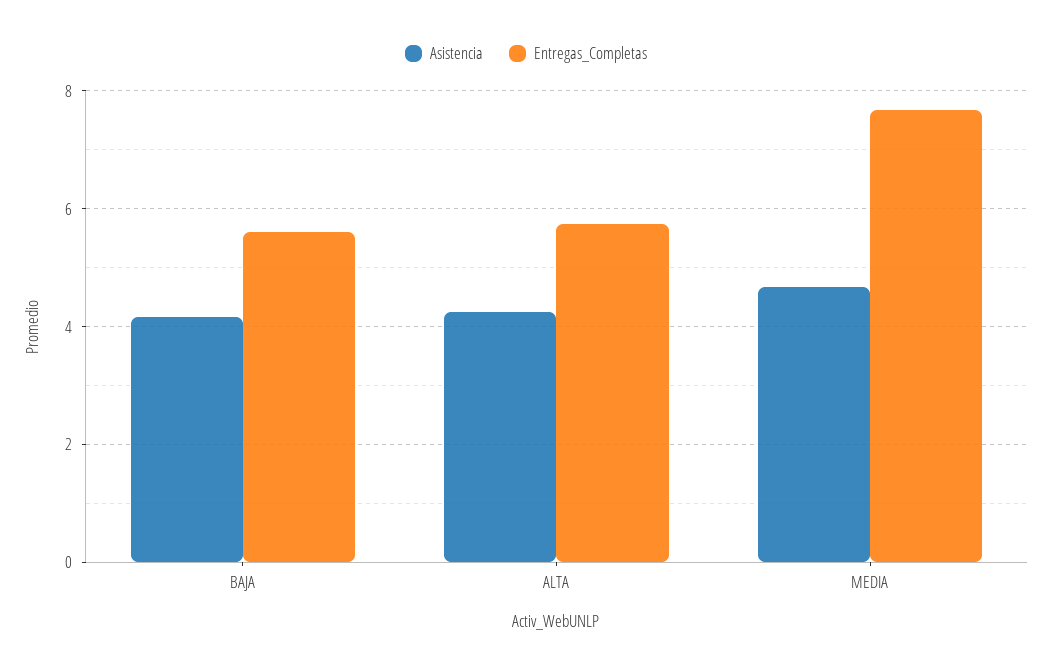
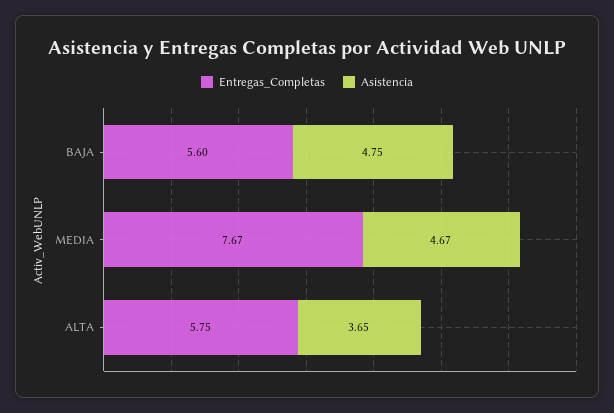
Asistencia, BAJA: 4.2 -> 4.75
Asistencia, ALTA: 4.2 -> 3.65

